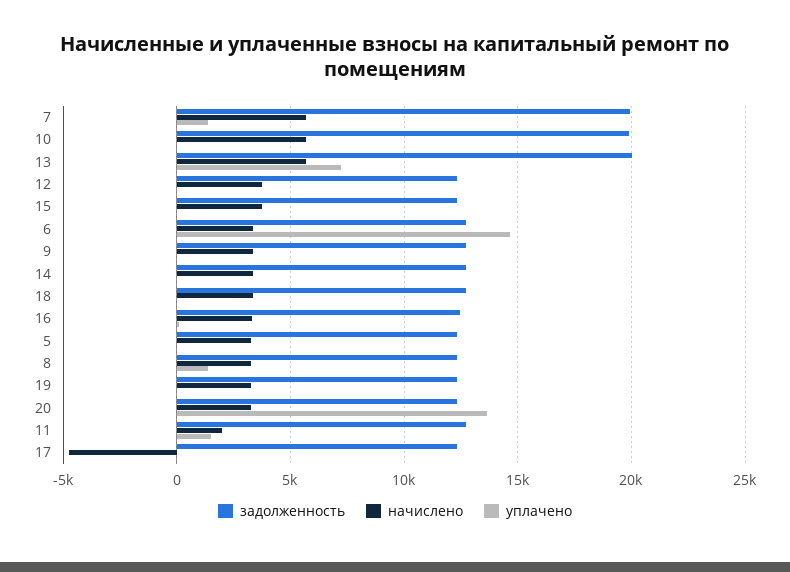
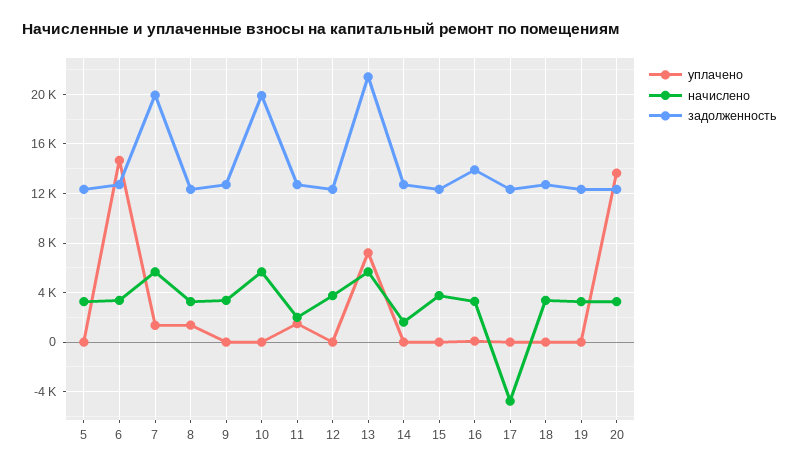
задолженность, 13: 20000 -> 21500
начислено, 14: 3500 -> 1500
задолженность, 16: 12500 -> 14000

